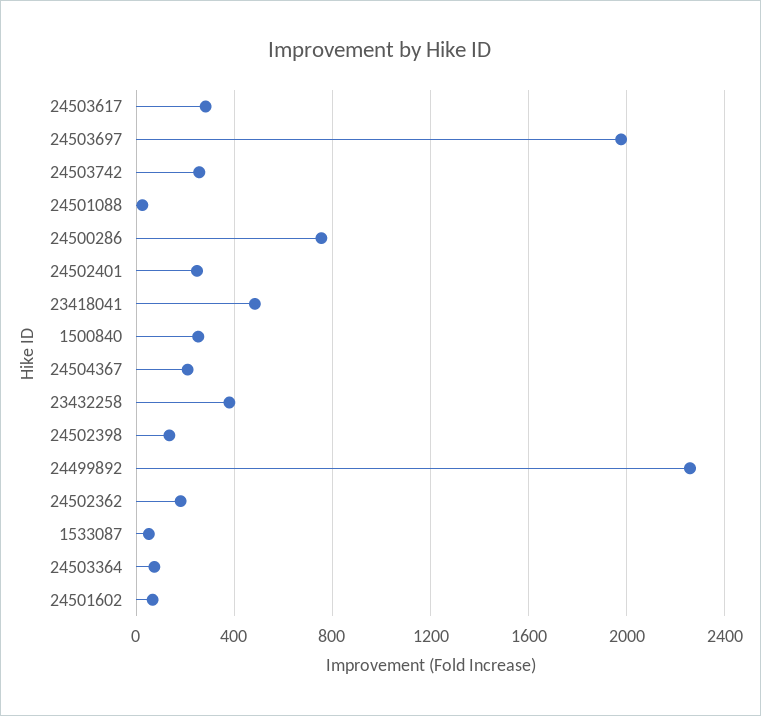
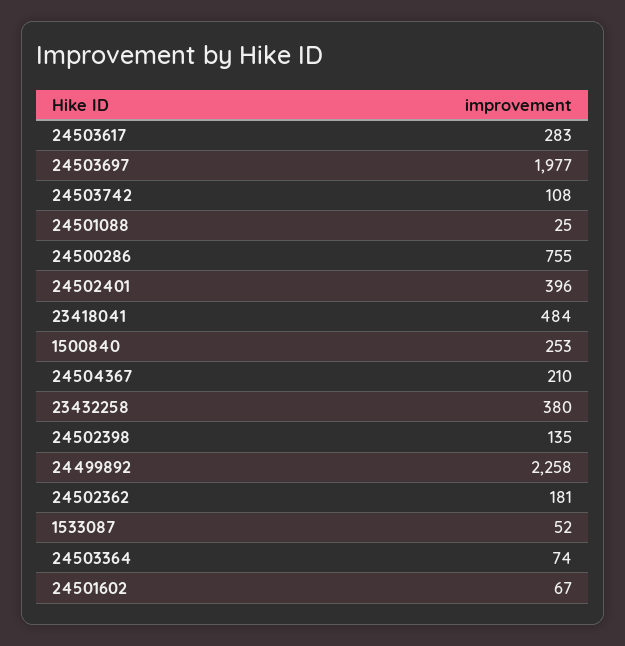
24503742: 250 -> 108
24502401: 250 -> 396

